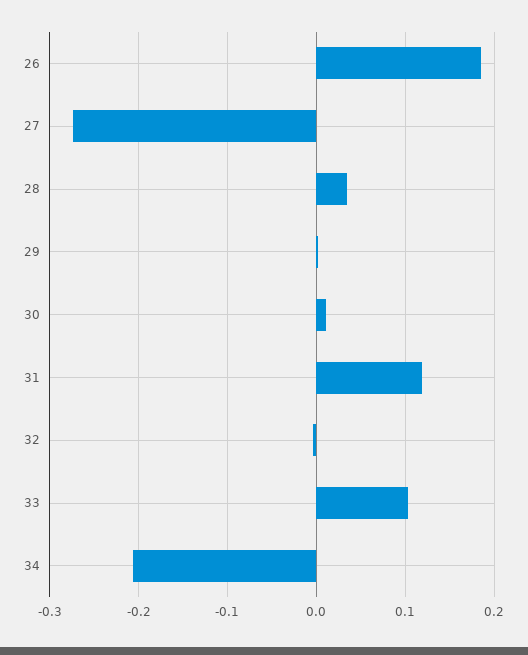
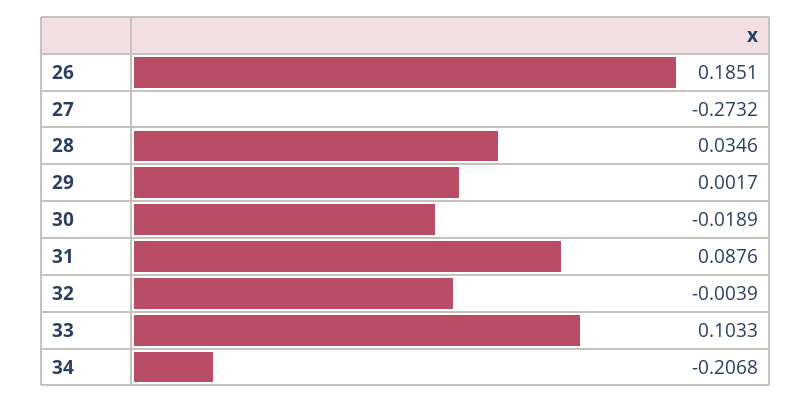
30: 0.01 -> -0.0189
31: 0.12 -> 0.0876

